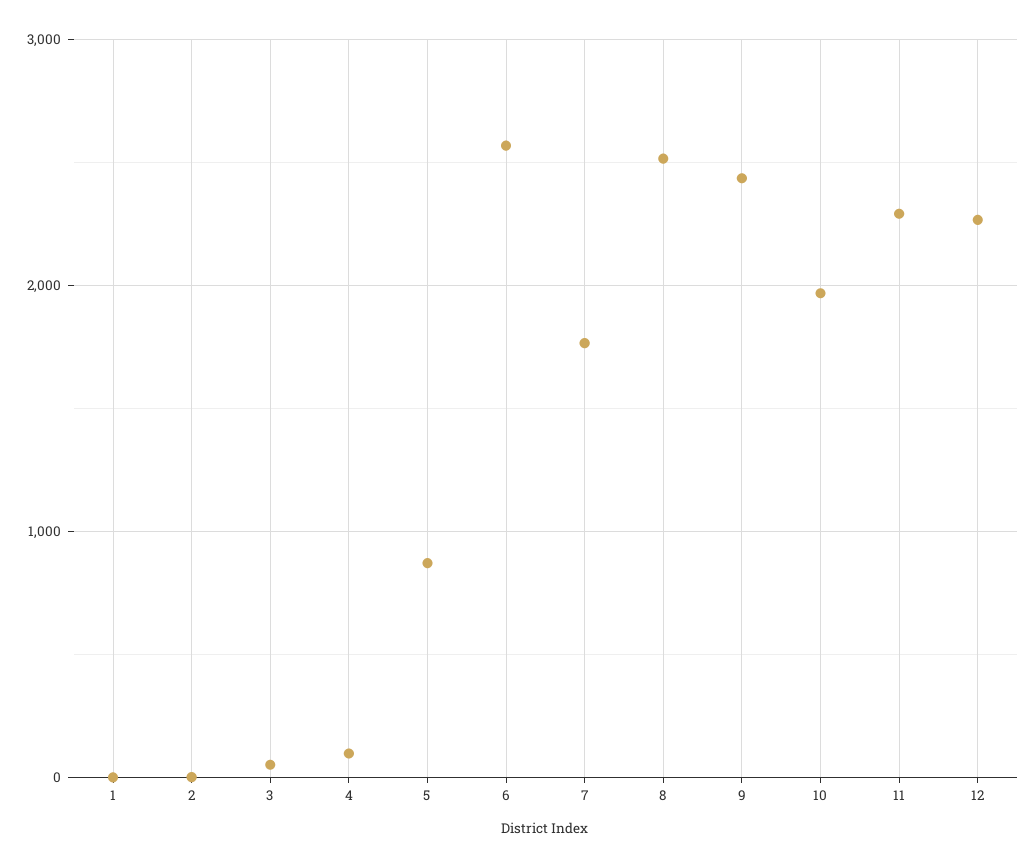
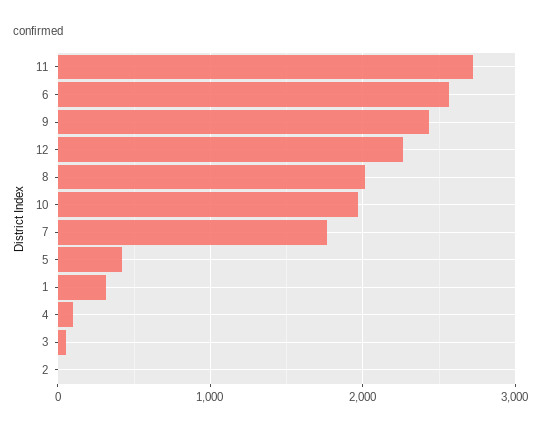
1: 0 -> 300
5: 900 -> 400
8: 2500 -> 2000
11: 2300 -> 2700

